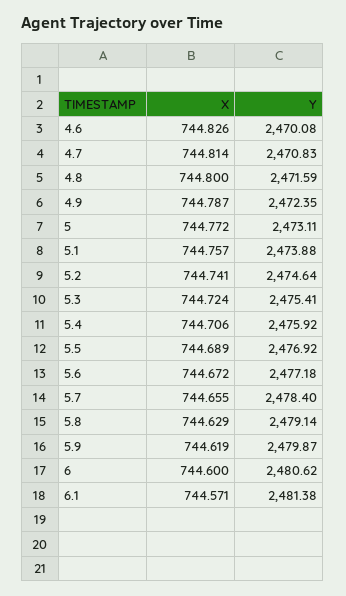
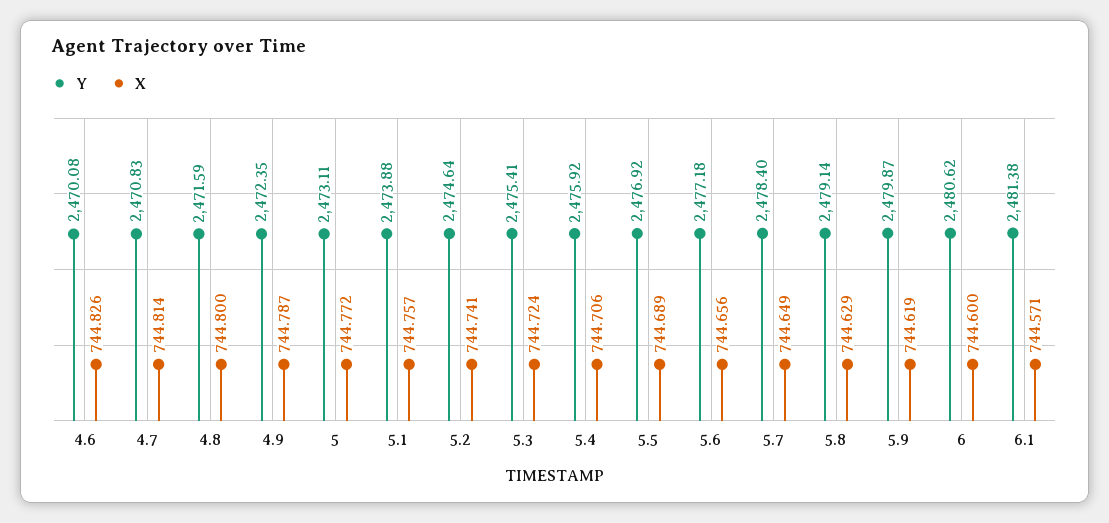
X, 5.6: 744.672 -> 744.656
X, 5.7: 744.655 -> 744.649

